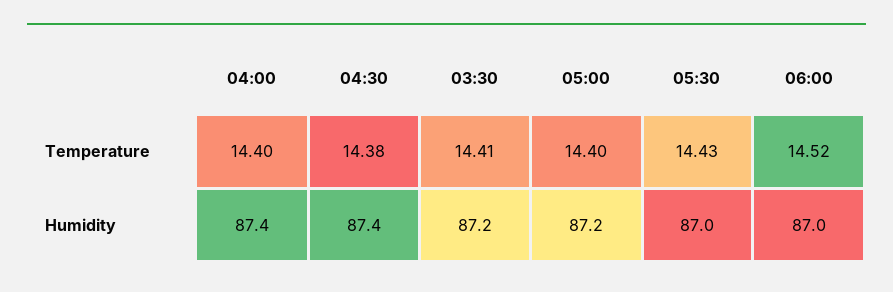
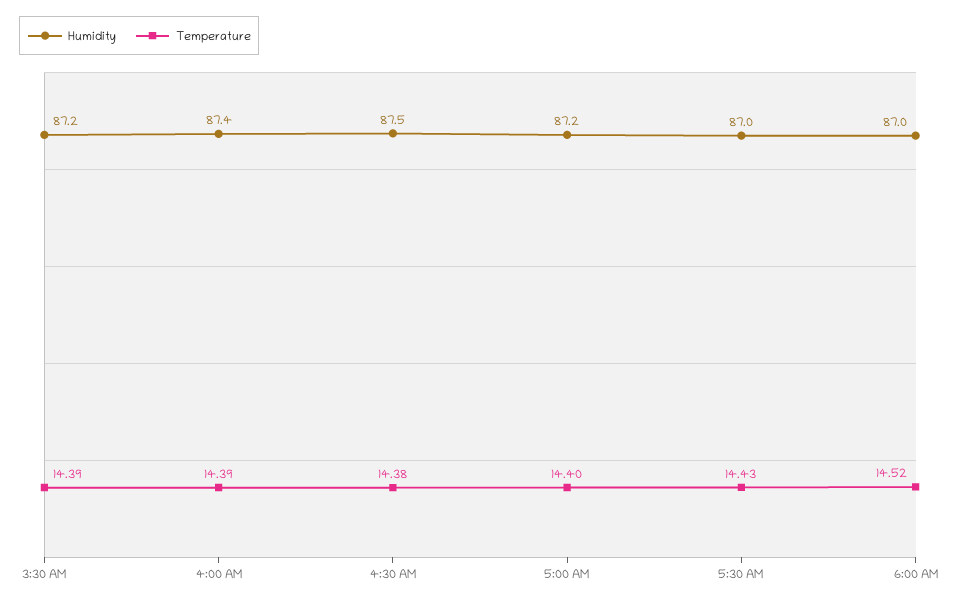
Temperature, 04:00: 14.4 -> 14.39
Temperature, 03:30: 14.41 -> 14.39
Humidity, 04:30: 87.4 -> 87.5

